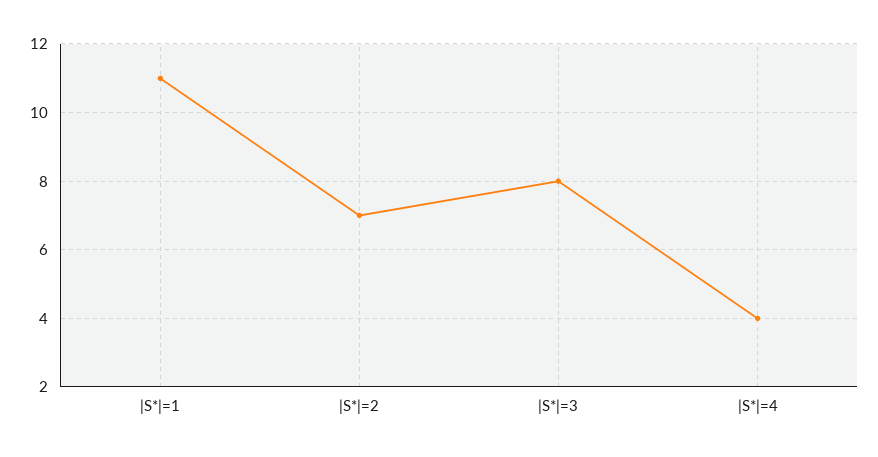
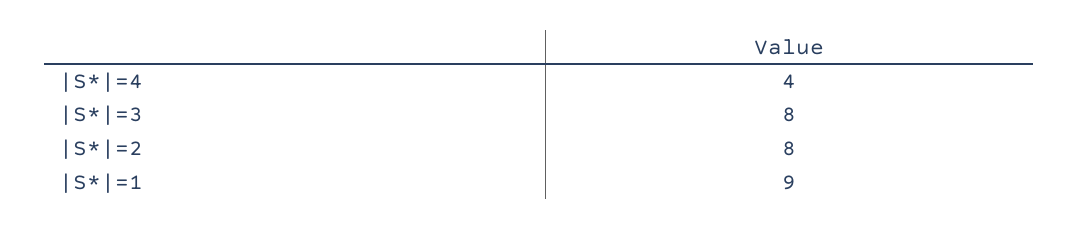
|S*|=1: 11 -> 9
|S*|=2: 7 -> 8

